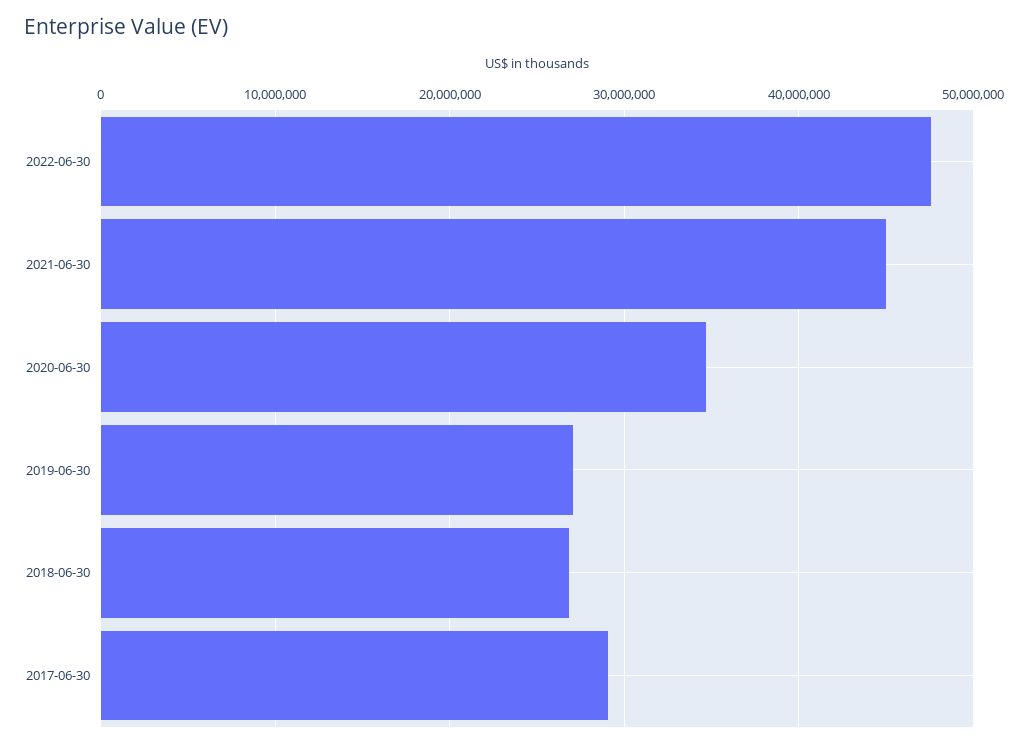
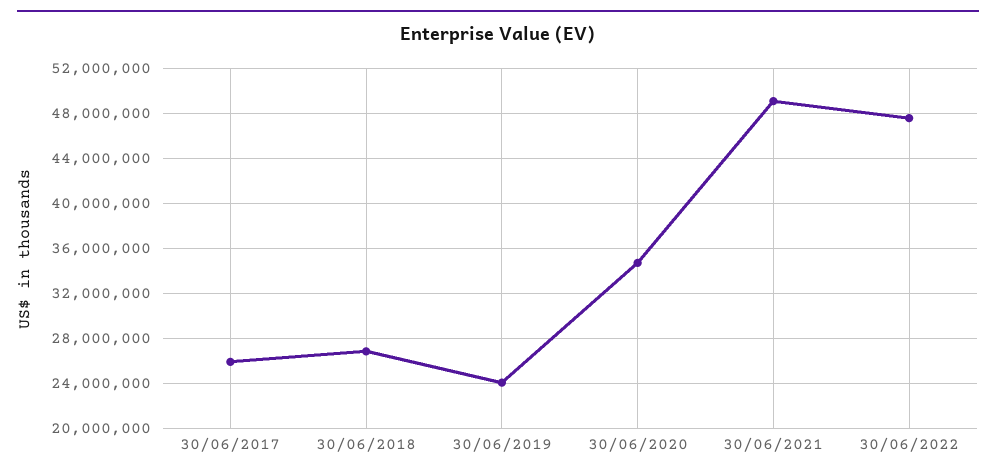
2021-06-30: 45000000 -> 49000000
2019-06-30: 27000000 -> 24000000
2017-06-30: 29000000 -> 26000000

